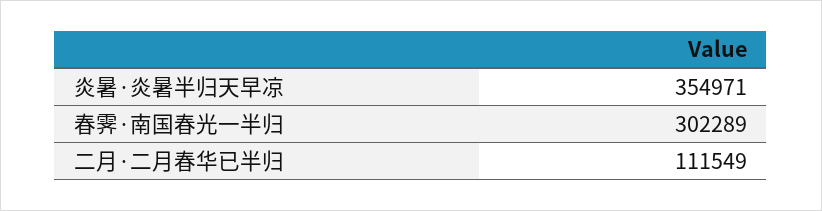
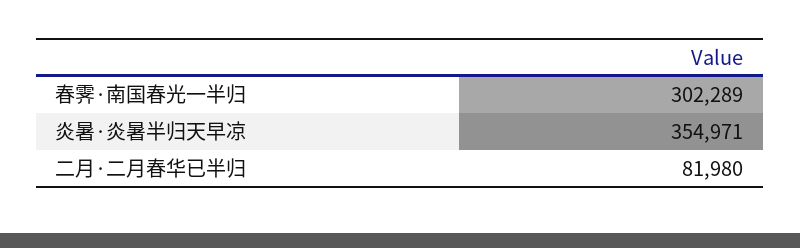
二月·二月春华已半归: 111549 -> 81980

